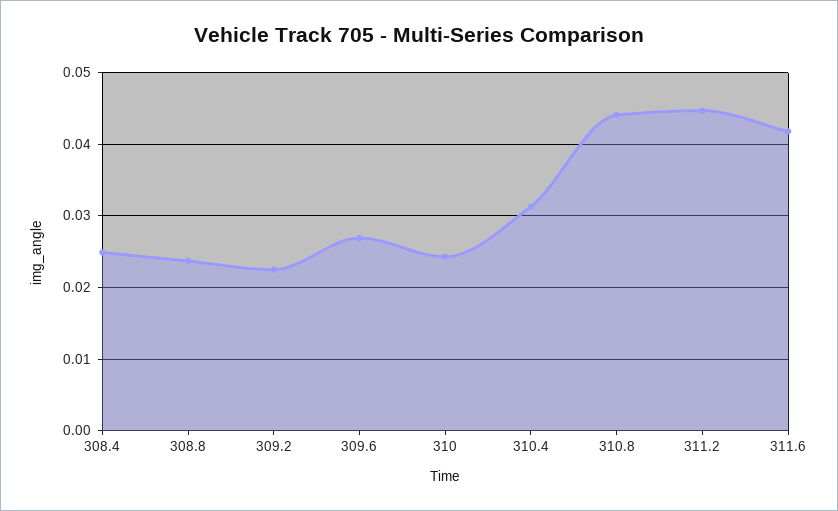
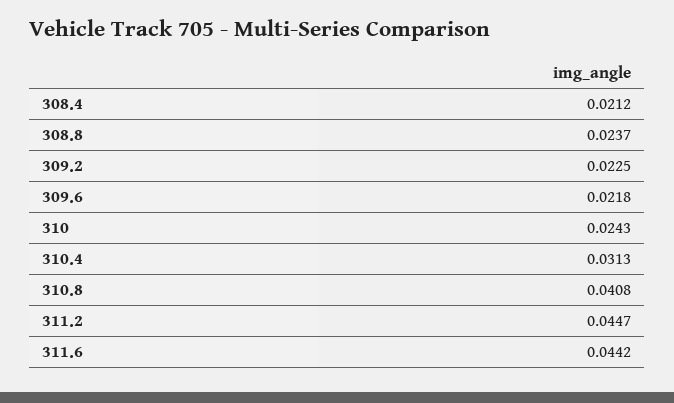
308.4: 0.025 -> 0.0212
309.6: 0.027 -> 0.0218
310.8: 0.044 -> 0.0408
311.6: 0.042 -> 0.0442

